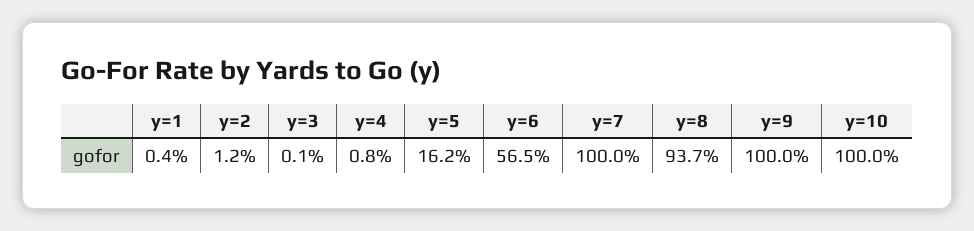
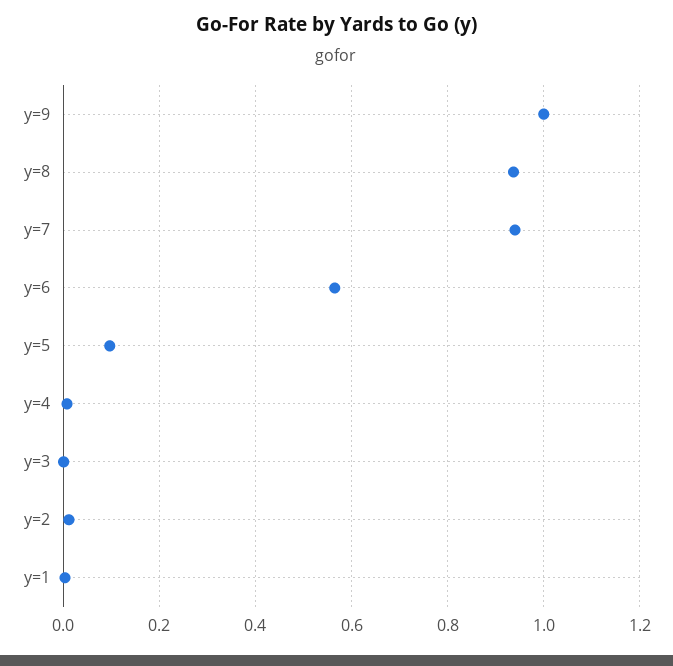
y=5: 0.162 -> 0.1
y=7: 1 -> 0.94
y=10: 1 -> none

